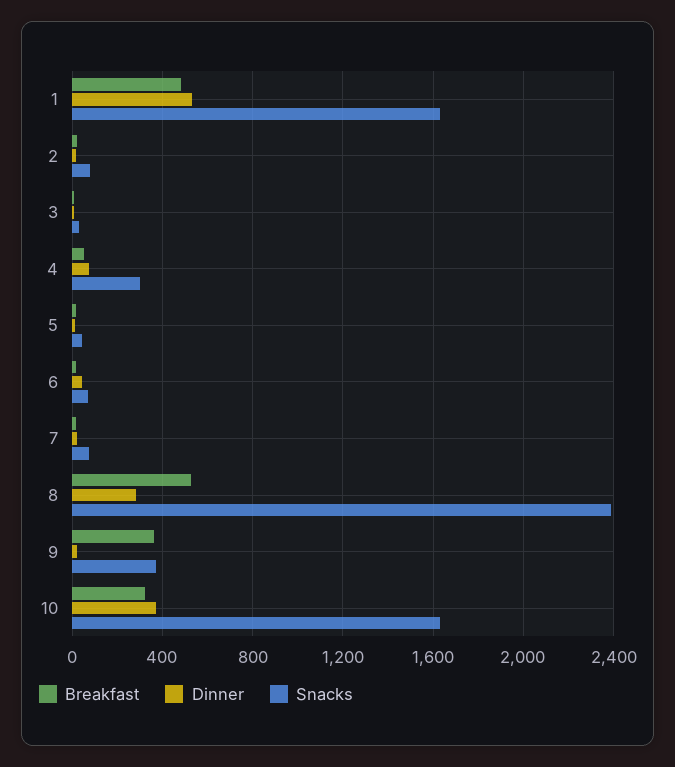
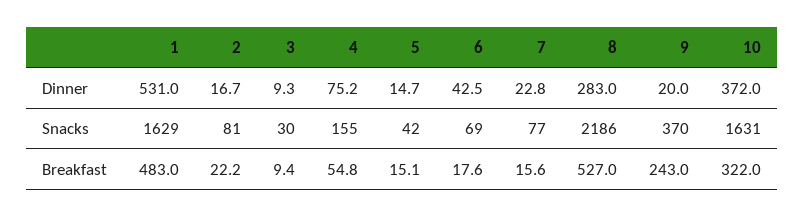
Snacks, 4: 300 -> 155
Snacks, 8: 2400 -> 2186
Breakfast, 9: 350 -> 243

